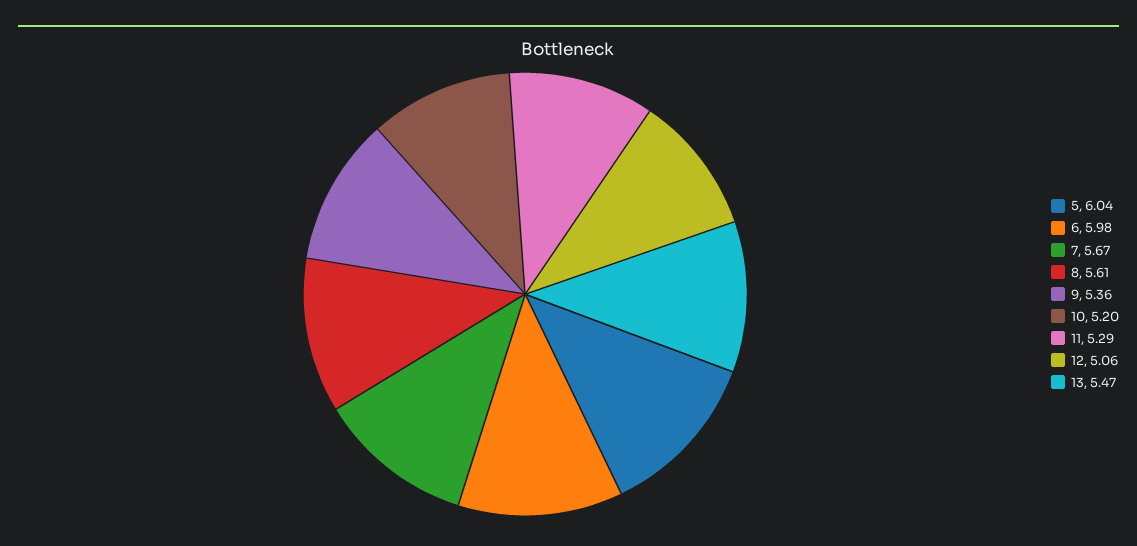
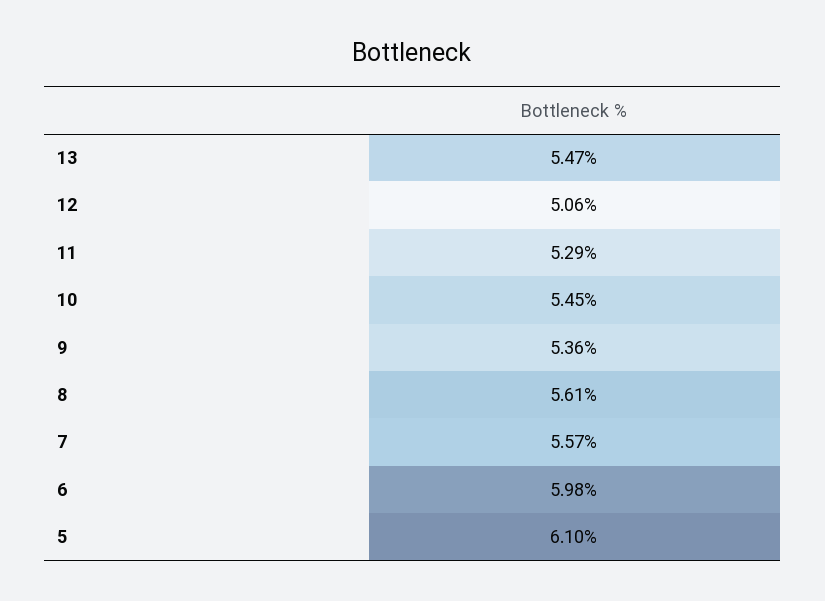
5: 6.04 -> 6.1
7: 5.67 -> 5.57
10: 5.2 -> 5.45

